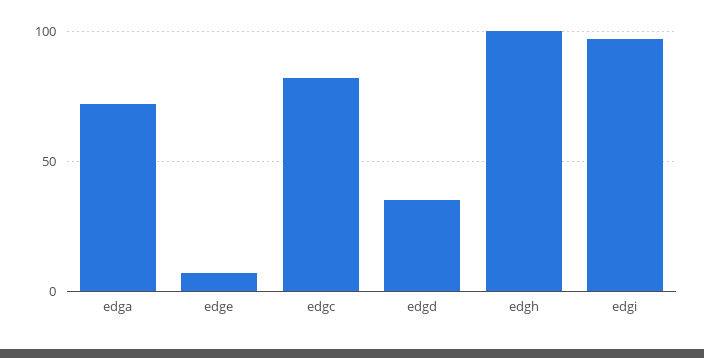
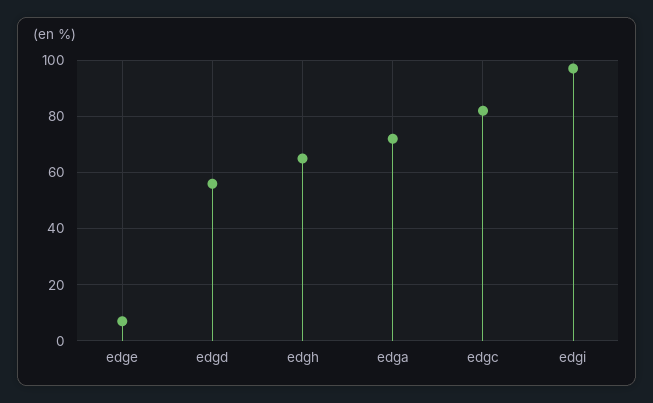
edgd: 35 -> 55
edgh: 100 -> 65

